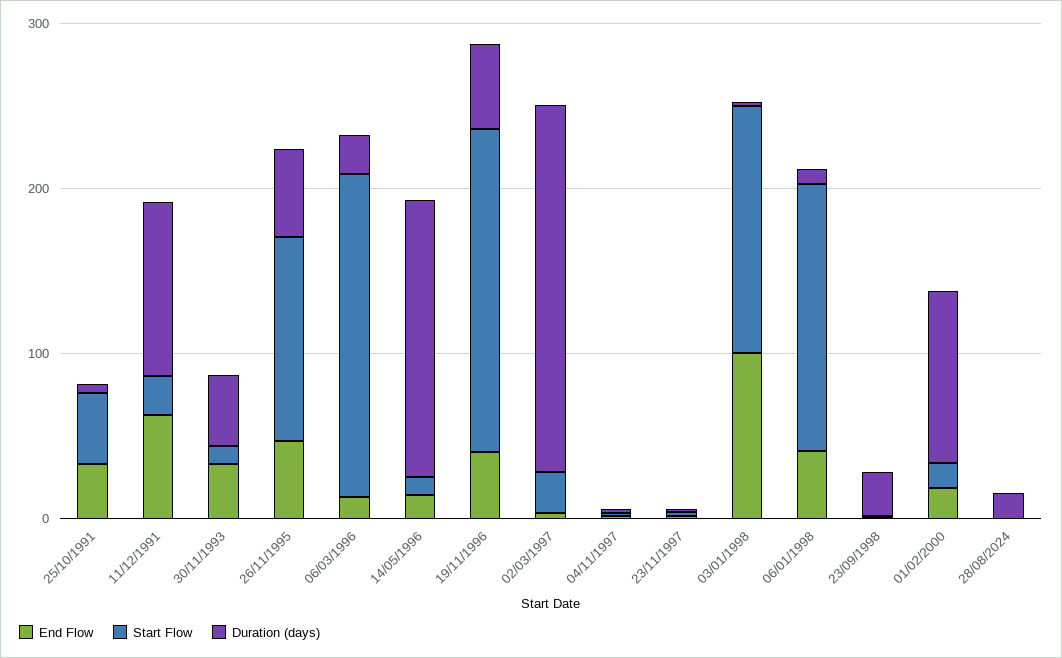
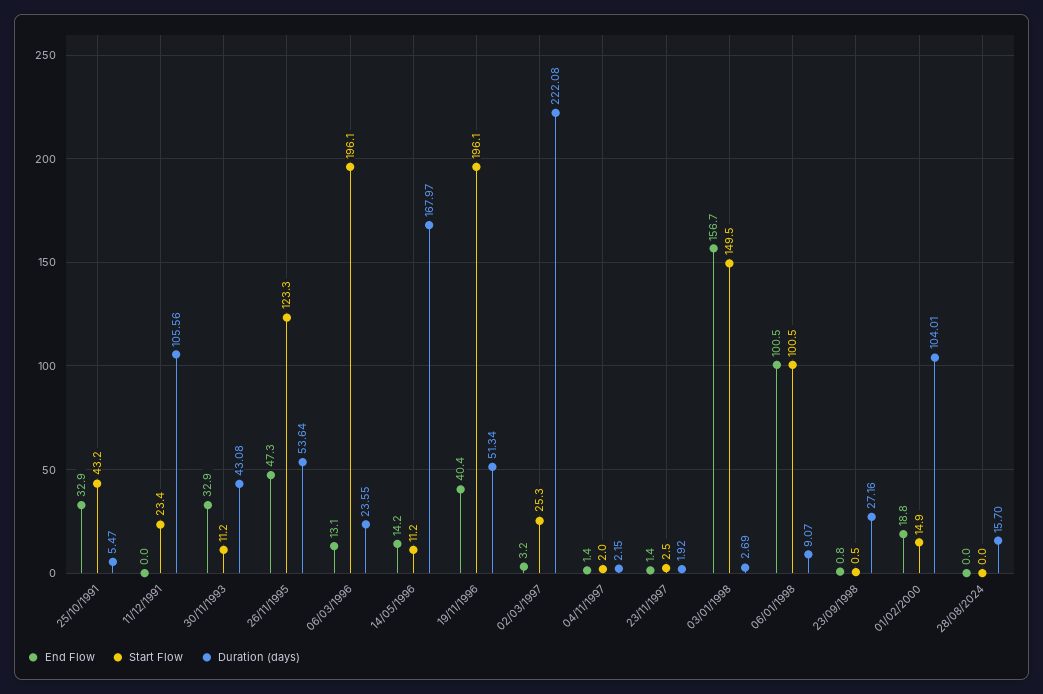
End Flow, 11/12/1991: 60 -> 0
End Flow, 03/01/1998: 100 -> 156.7
End Flow, 06/01/1998: 40 -> 100.5
Start Flow, 06/01/1998: 160 -> 100.5

